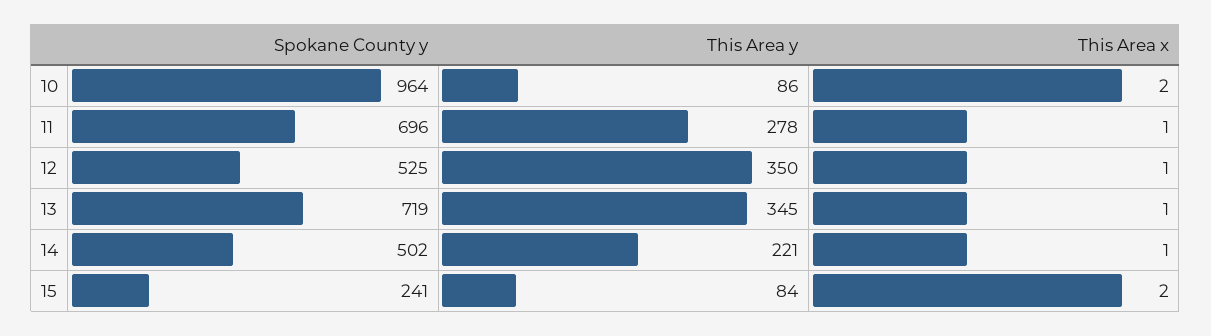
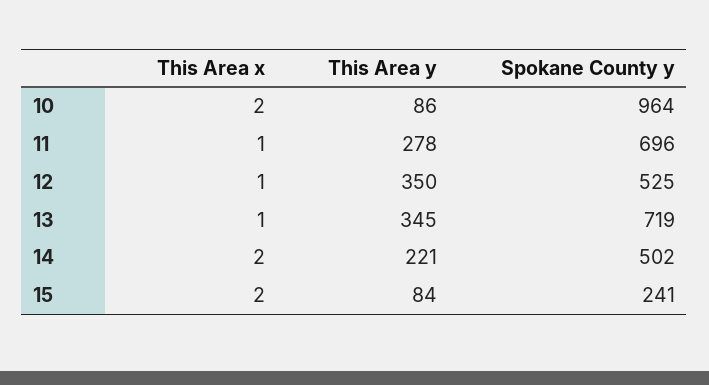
This Area x, 14: 1 -> 2

